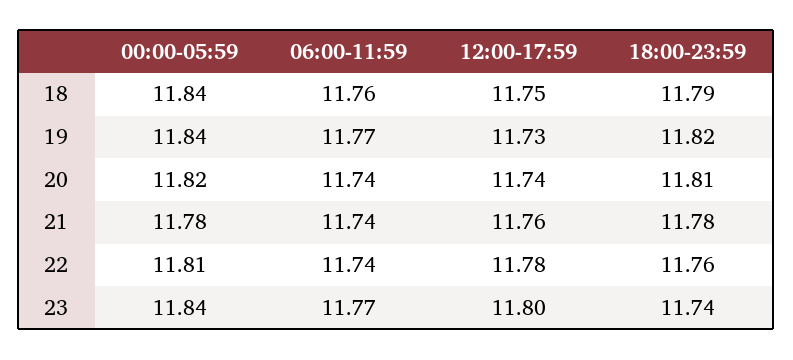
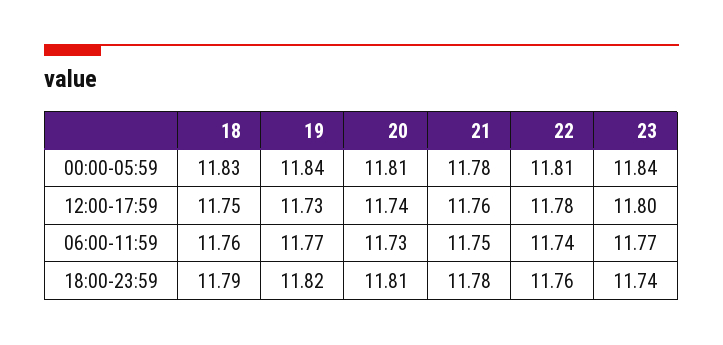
00:00-05:59, 18: 11.84 -> 11.83
00:00-05:59, 20: 11.82 -> 11.81
06:00-11:59, 20: 11.74 -> 11.73
06:00-11:59, 21: 11.74 -> 11.75

